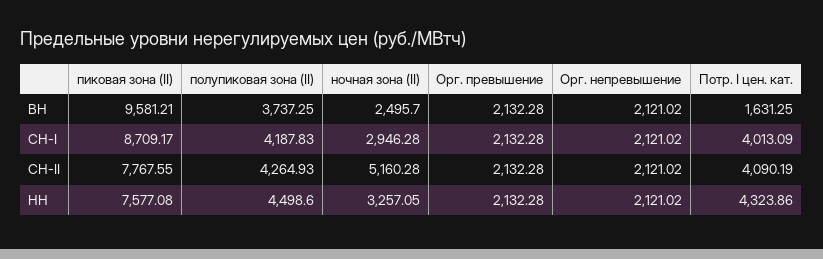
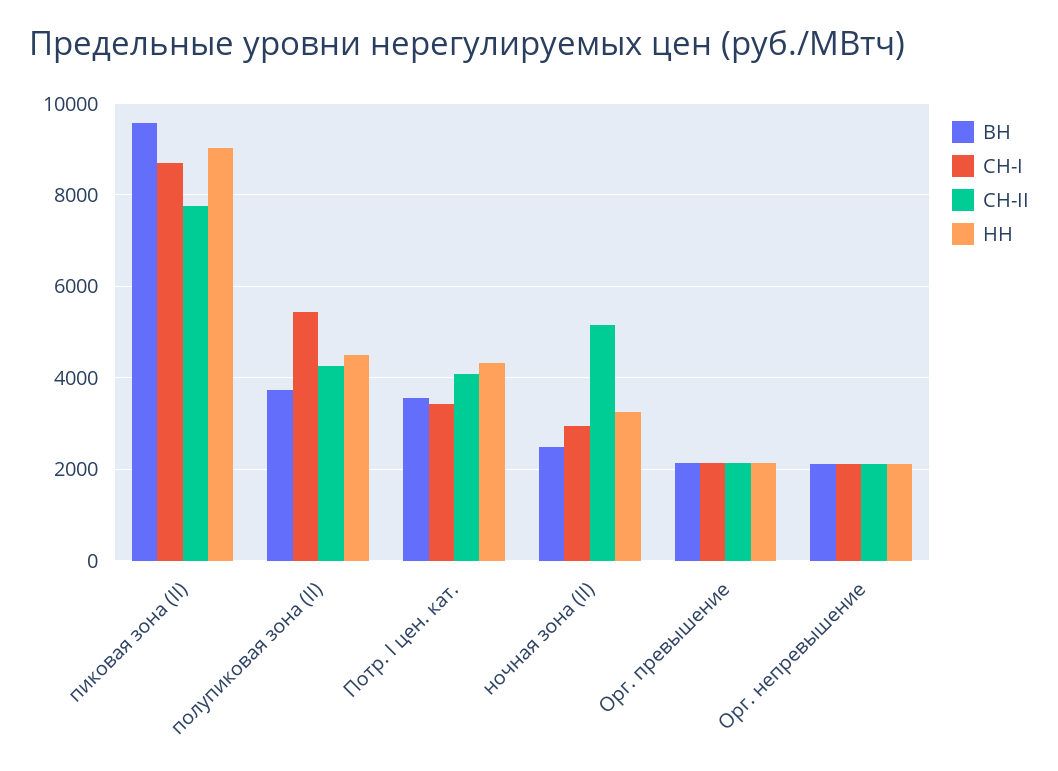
ВН, Потр. I цен. кат.: 1631.25 -> 3600
СН-I, полупиковая зона (II): 4187.83 -> 5400
СН-I, Потр. I цен. кат.: 4013.09 -> 3400
НН, пиковая зона (II): 7577.08 -> 9000

